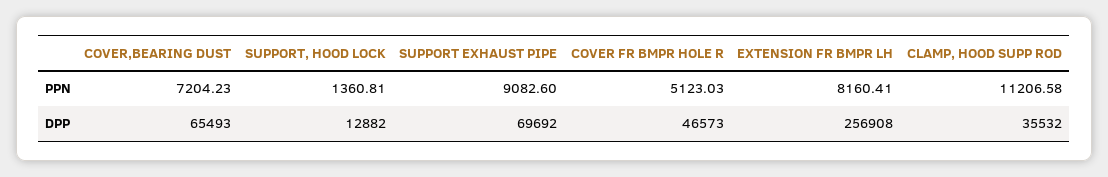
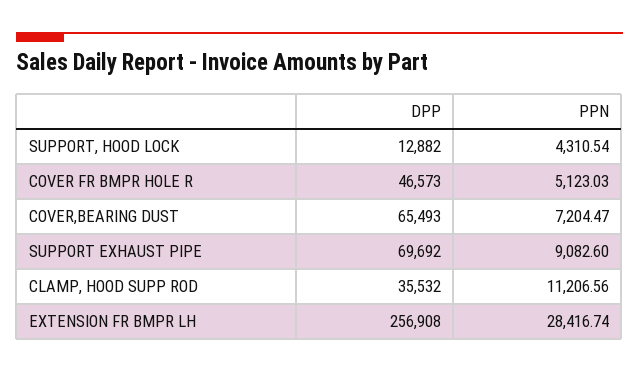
COVER,BEARING DUST, PPN: 7204.23 -> 7204.47
SUPPORT, HOOD LOCK, PPN: 1360.81 -> 4310.54
EXTENSION FR BMPR LH, PPN: 8160.41 -> 28416.74
CLAMP, HOOD SUPP ROD, PPN: 11206.58 -> 11206.56

